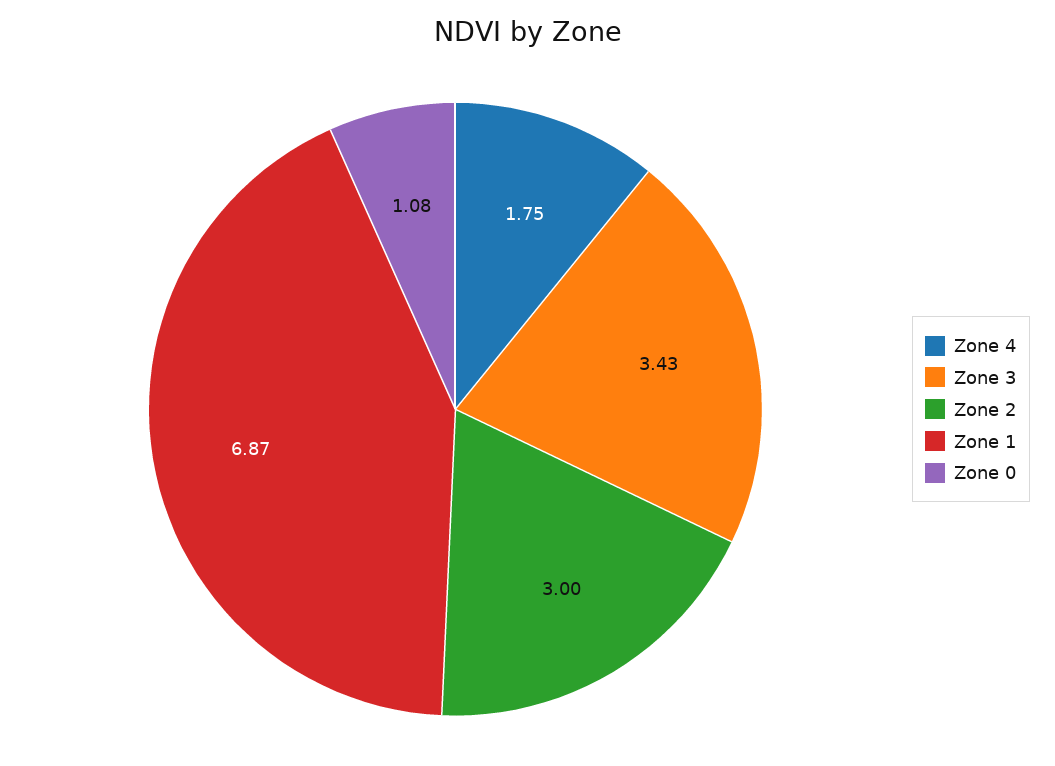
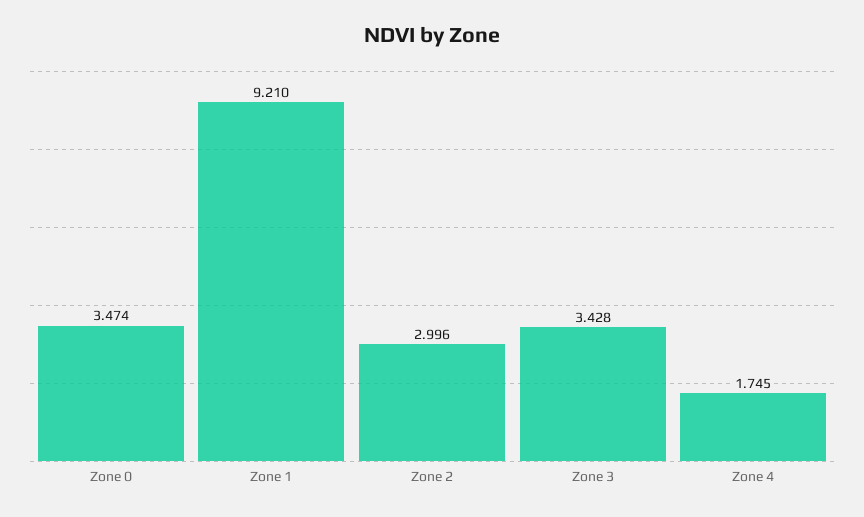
Zone 1: 6.87 -> 9.21
Zone 0: 1.08 -> 3.474

